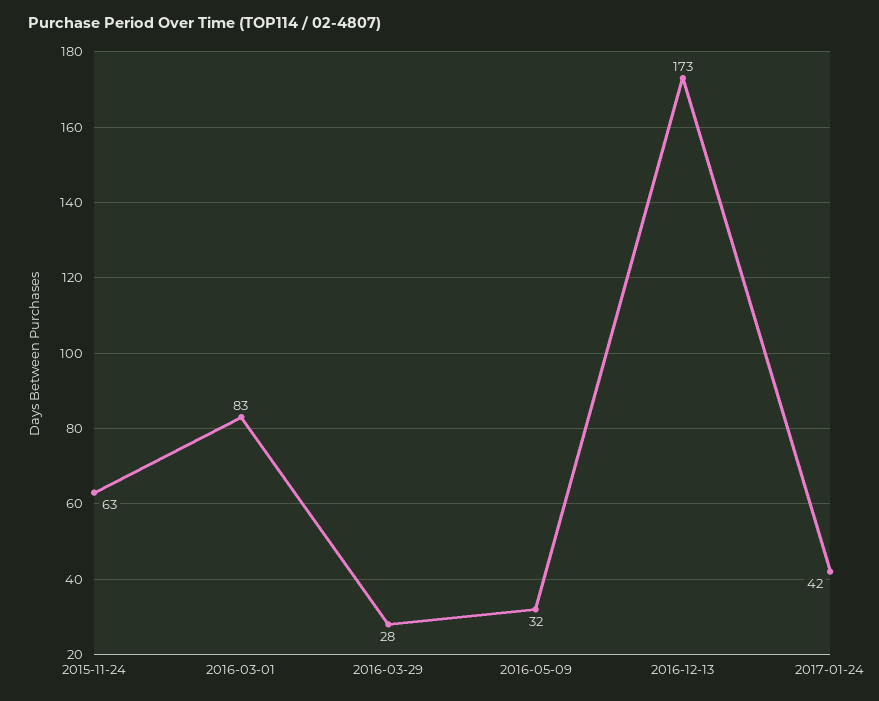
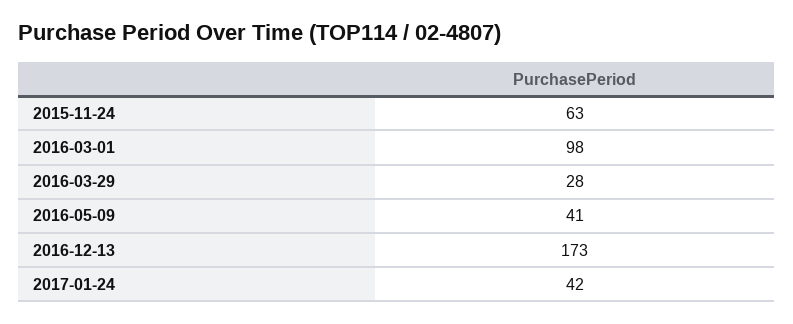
2016-03-01: 83 -> 98
2016-05-09: 32 -> 41

